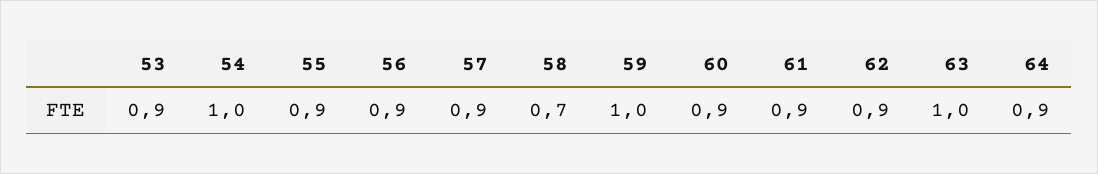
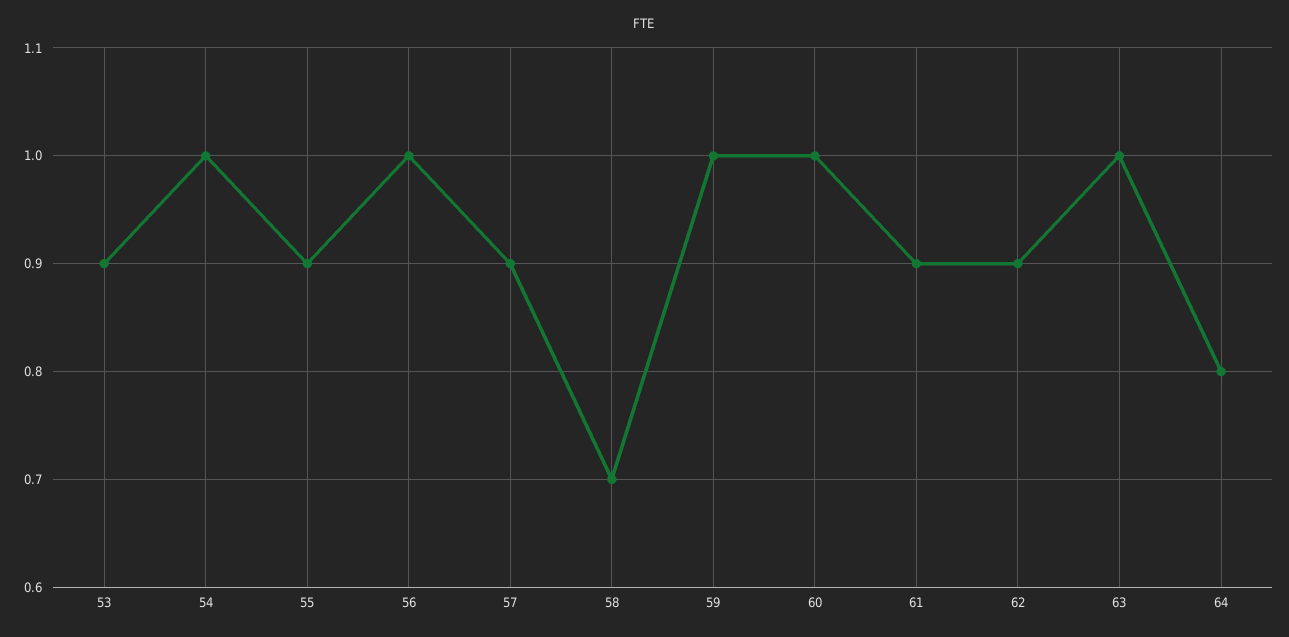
56: 0.9 -> 1
60: 0.9 -> 1
64: 0.9 -> 0.8

